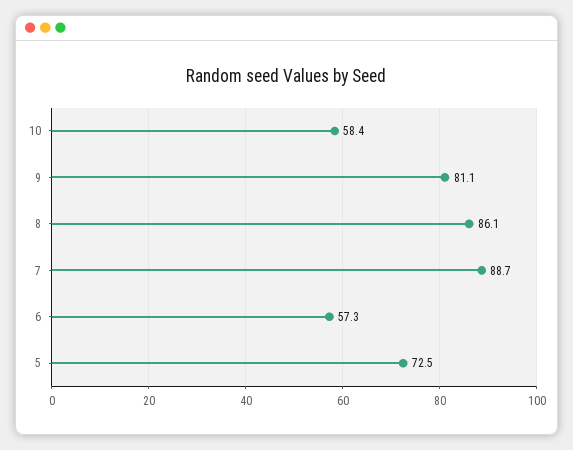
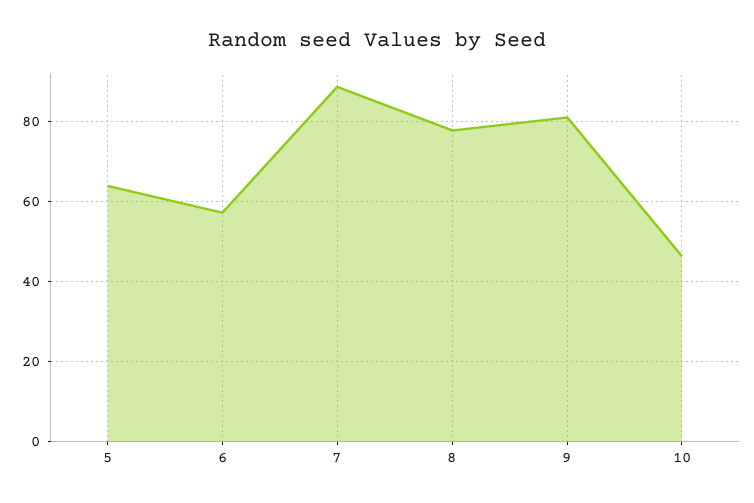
10: 58.4 -> 46
8: 86.1 -> 78
5: 72.5 -> 64

